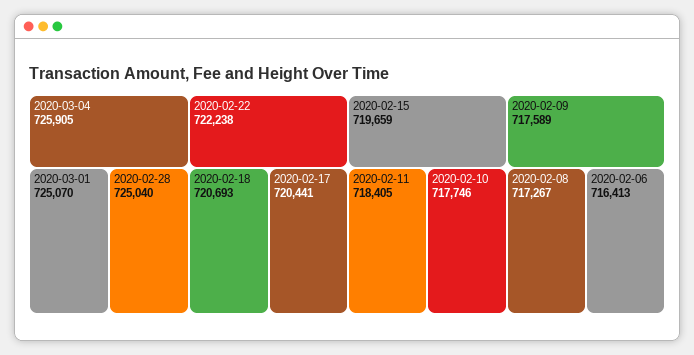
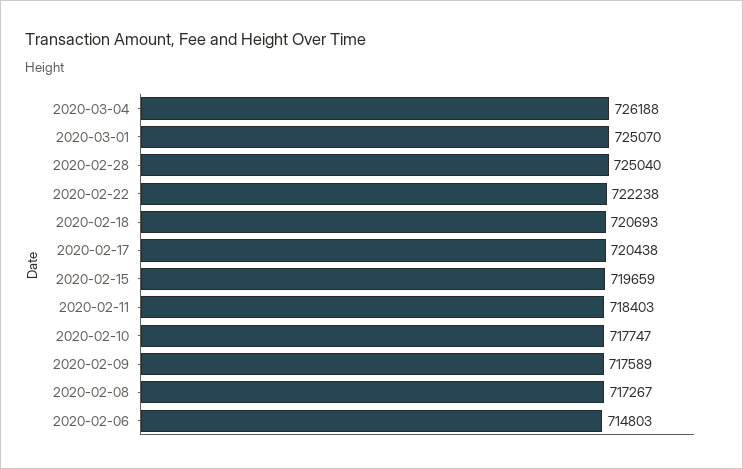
2020-03-04: 725905 -> 726188
2020-02-17: 720441 -> 720438
2020-02-11: 718405 -> 718403
2020-02-10: 717746 -> 717747
2020-02-06: 716413 -> 714803

